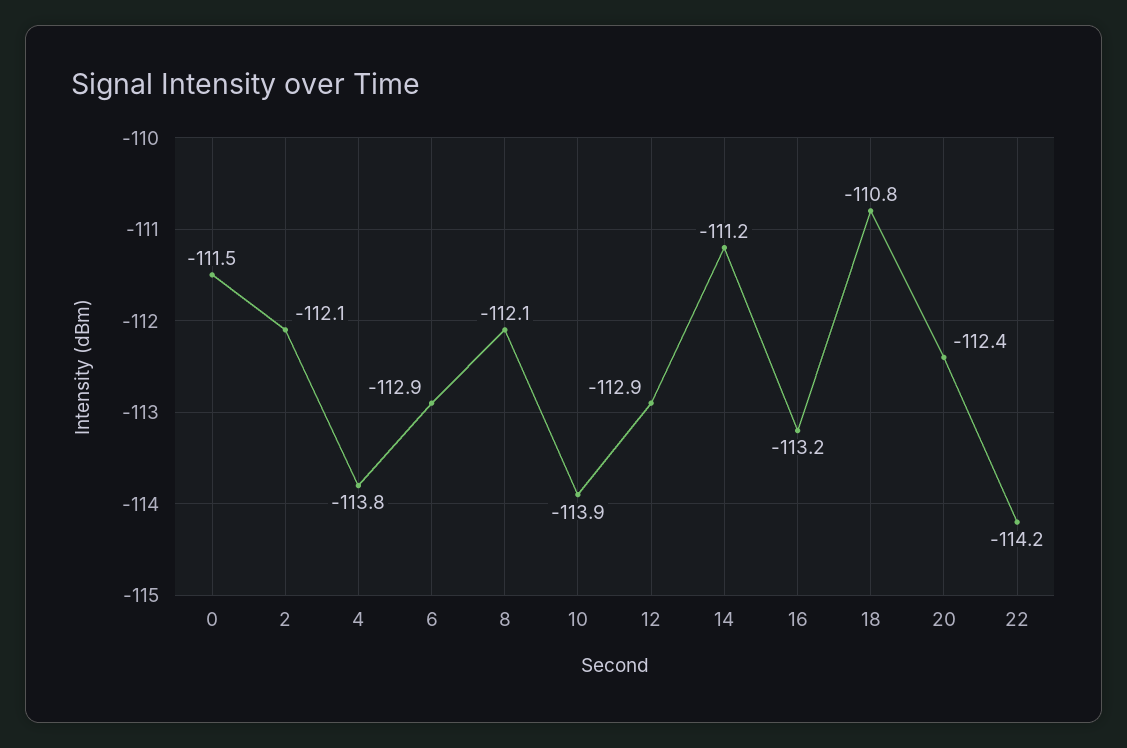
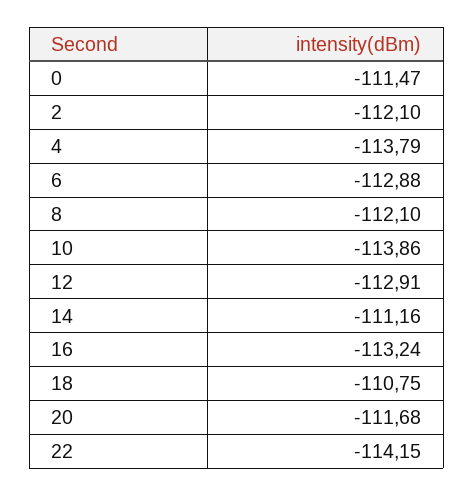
20: -112.4 -> -111.68

